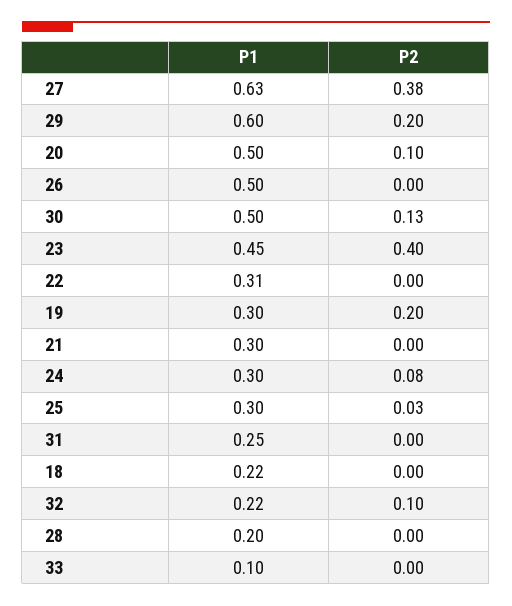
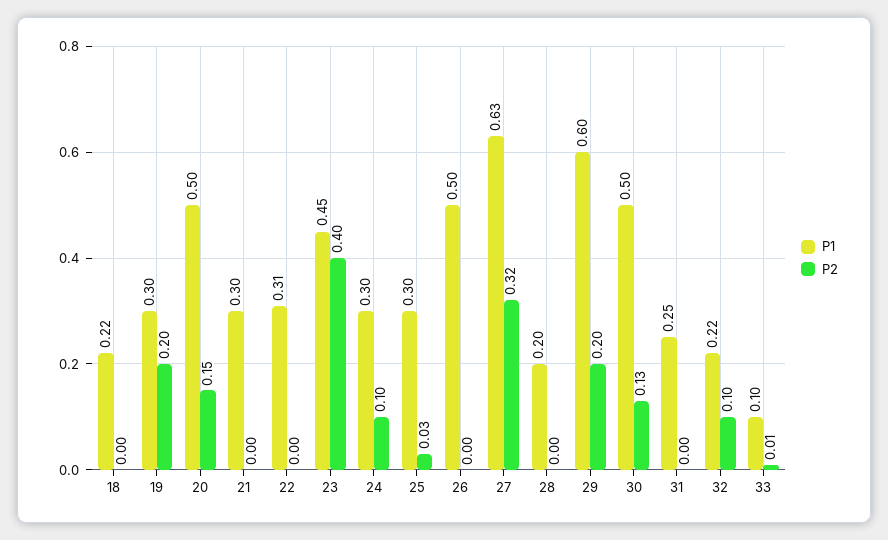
P2, 27: 0.38 -> 0.32
P2, 20: 0.1 -> 0.15
P2, 24: 0.08 -> 0.1
P2, 33: 0 -> 0.01

